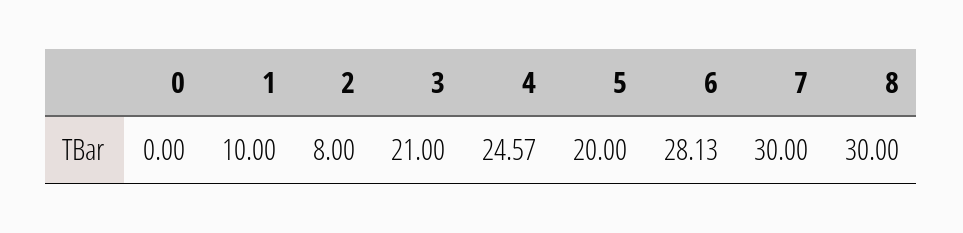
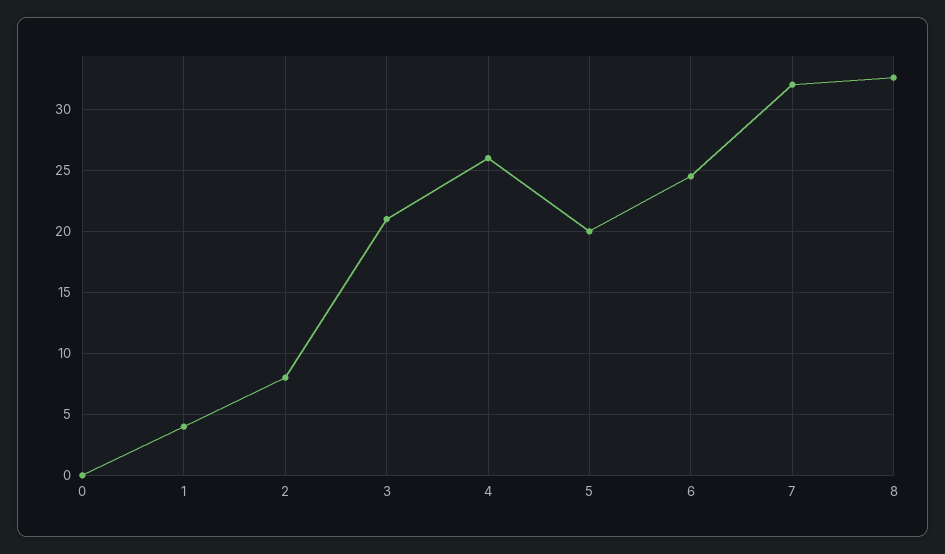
1: 10 -> 4
4: 24.57 -> 26
6: 28.13 -> 24.5
7: 30 -> 32
8: 30 -> 32.5

